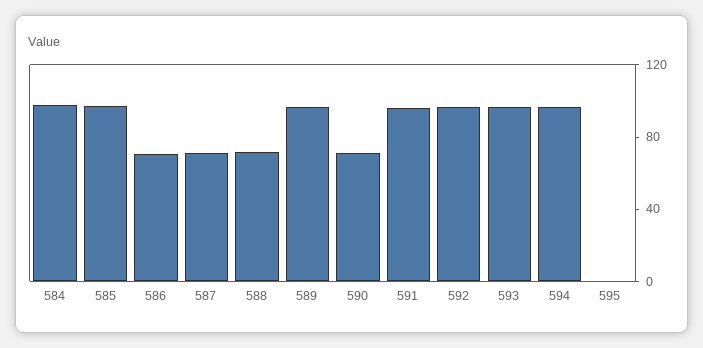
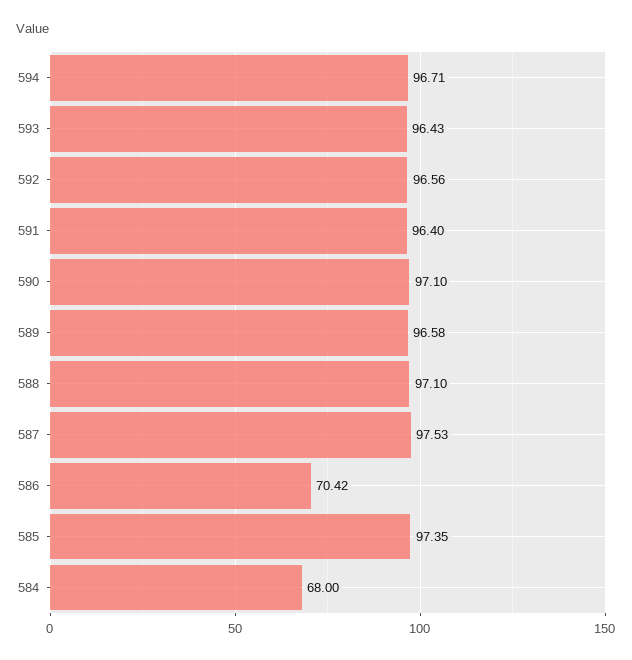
584: 100 -> 68
587: 70 -> 97.53
588: 70 -> 97.1
590: 70 -> 97.1
595: 0 -> none

